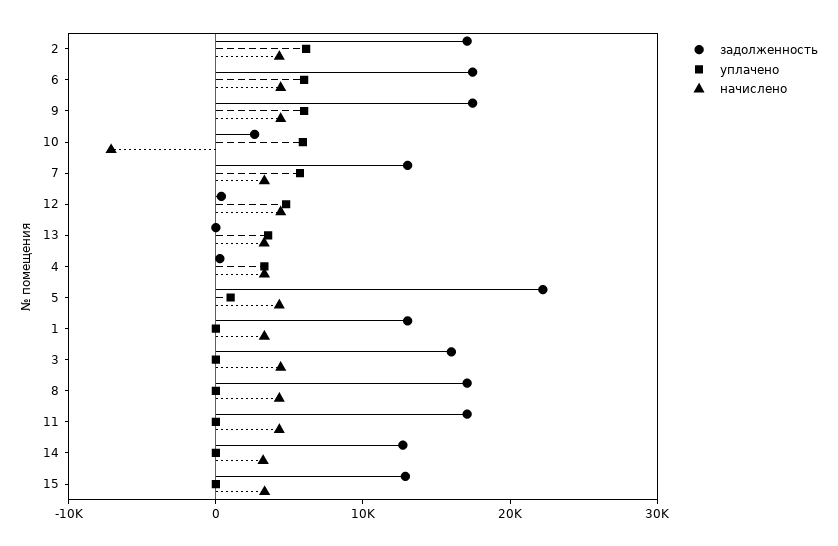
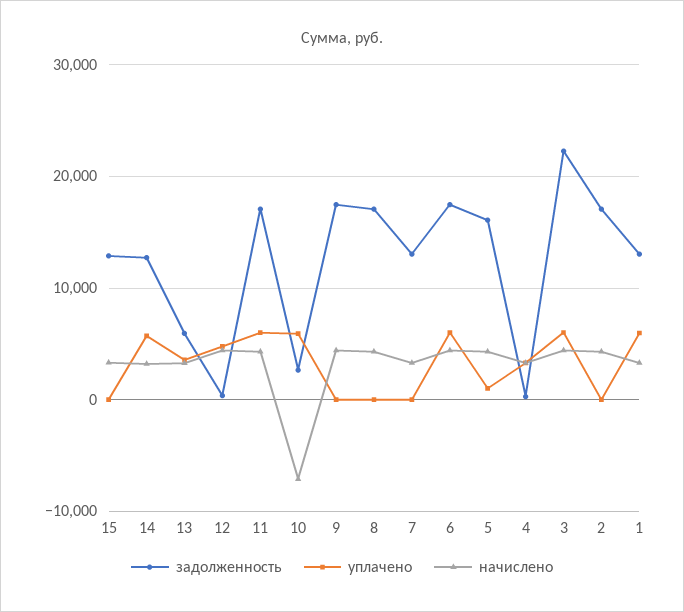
уплачено, 2: 6000 -> 0
уплачено, 9: 6000 -> 0
уплачено, 7: 6000 -> 0
задолженность, 13: 0 -> 6000
задолженность, 5: 22000 -> 16000
уплачено, 1: 0 -> 6000
задолженность, 3: 16000 -> 22000
уплачено, 3: 0 -> 6000
уплачено, 11: 0 -> 6000
уплачено, 14: 0 -> 6000

